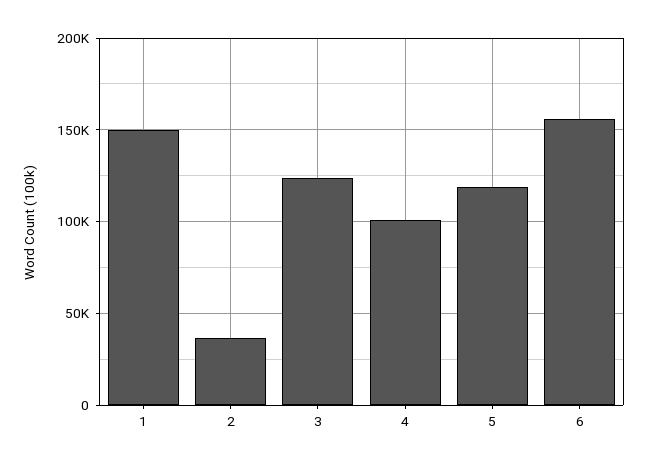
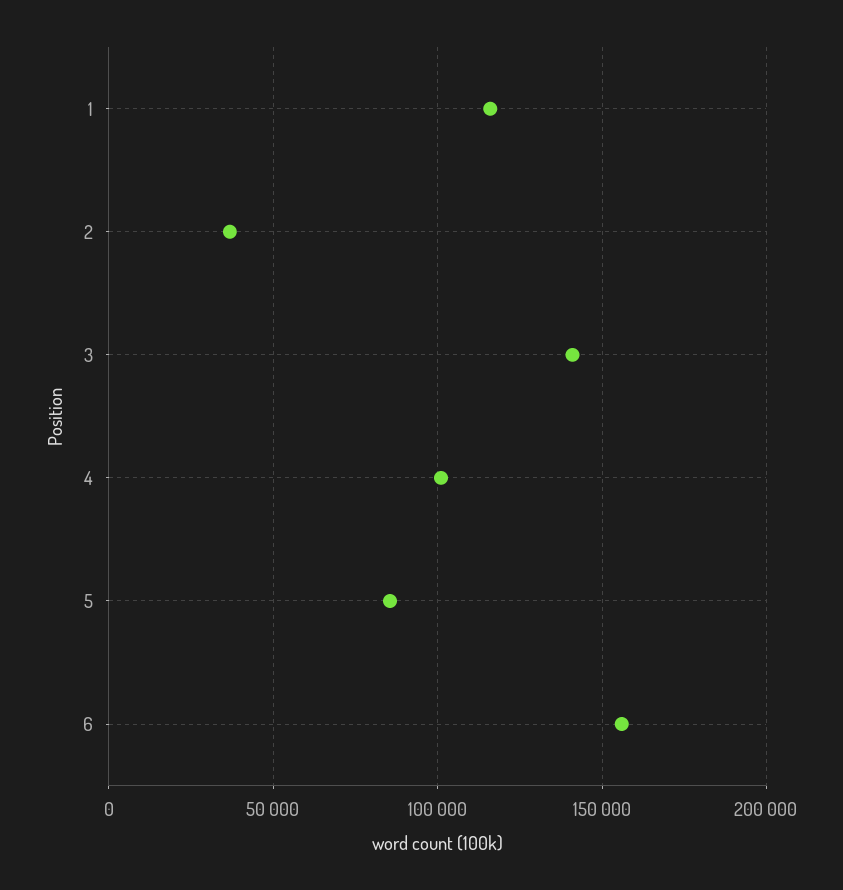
1: 150000 -> 115000
3: 125000 -> 140000
5: 120000 -> 85000

